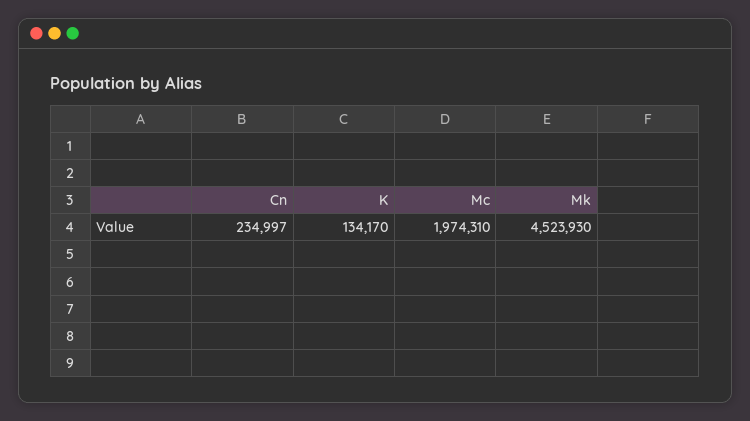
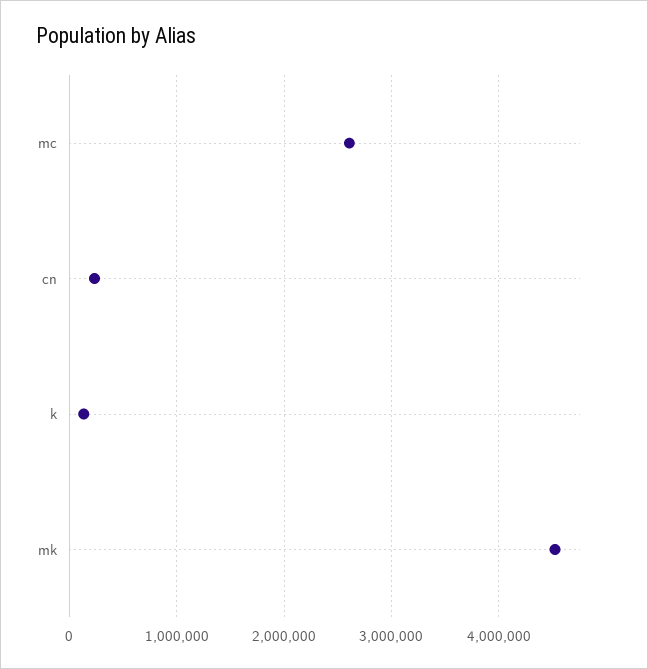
Mc: 1974310 -> 2600000

